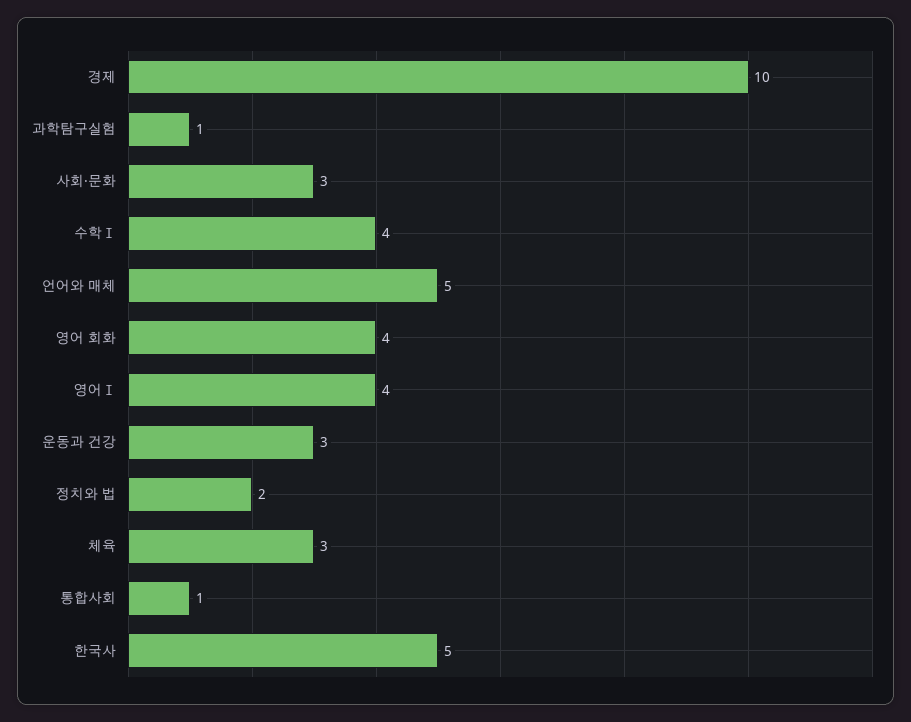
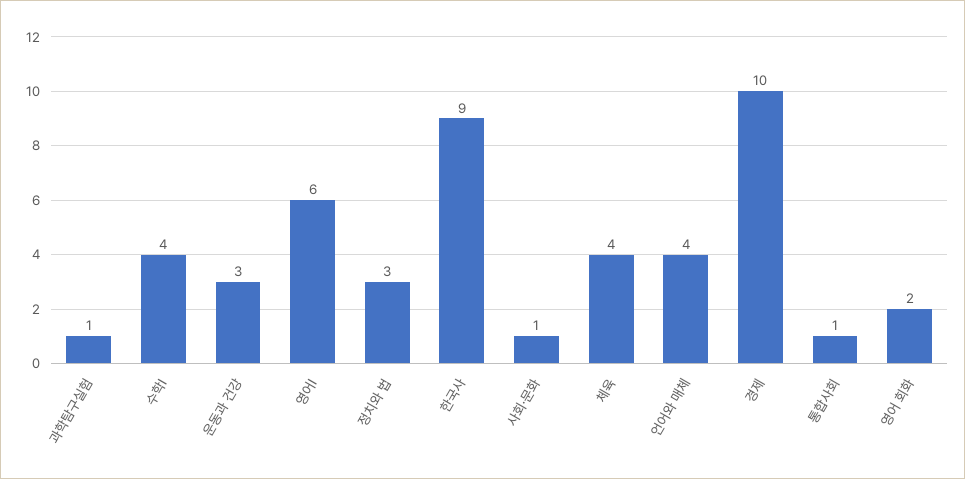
사회·문화: 3 -> 1
언어와 매체: 5 -> 4
영어 회화: 4 -> 2
영어Ⅰ: 4 -> 6
정치와 법: 2 -> 3
체육: 3 -> 4
한국사: 5 -> 9

